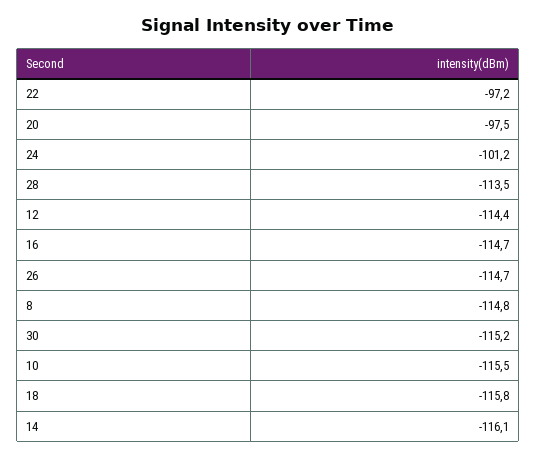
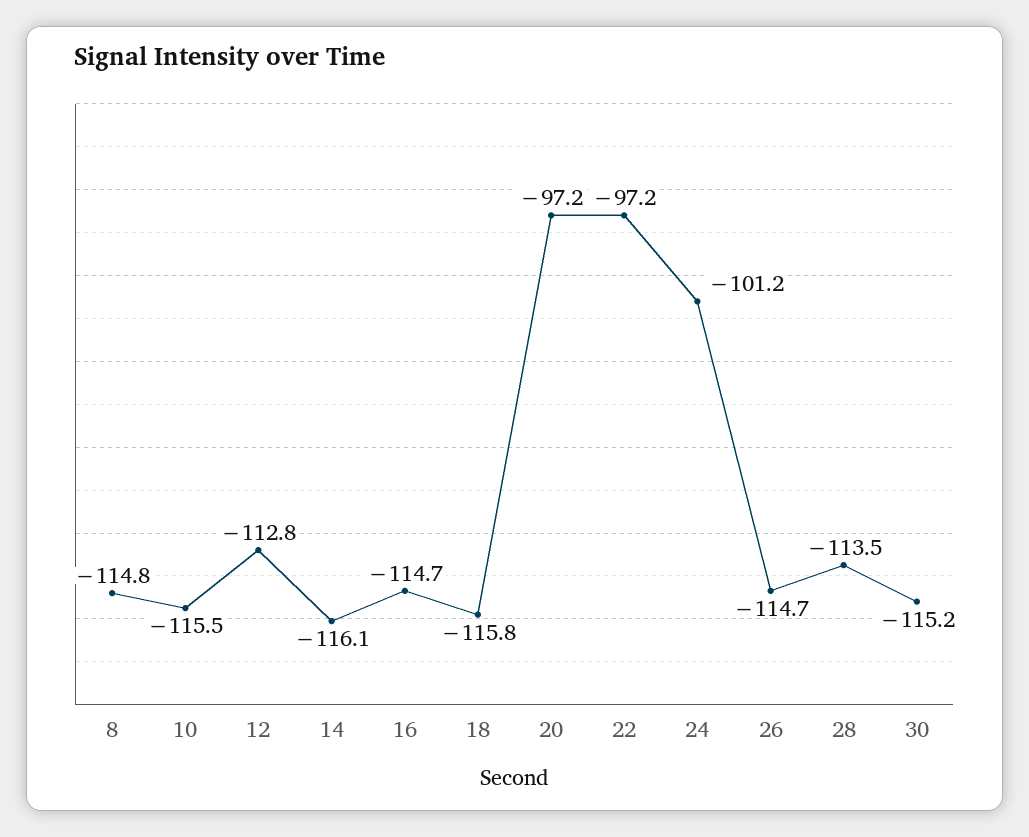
20: -97.5 -> -97.2
12: -114.4 -> -112.8

